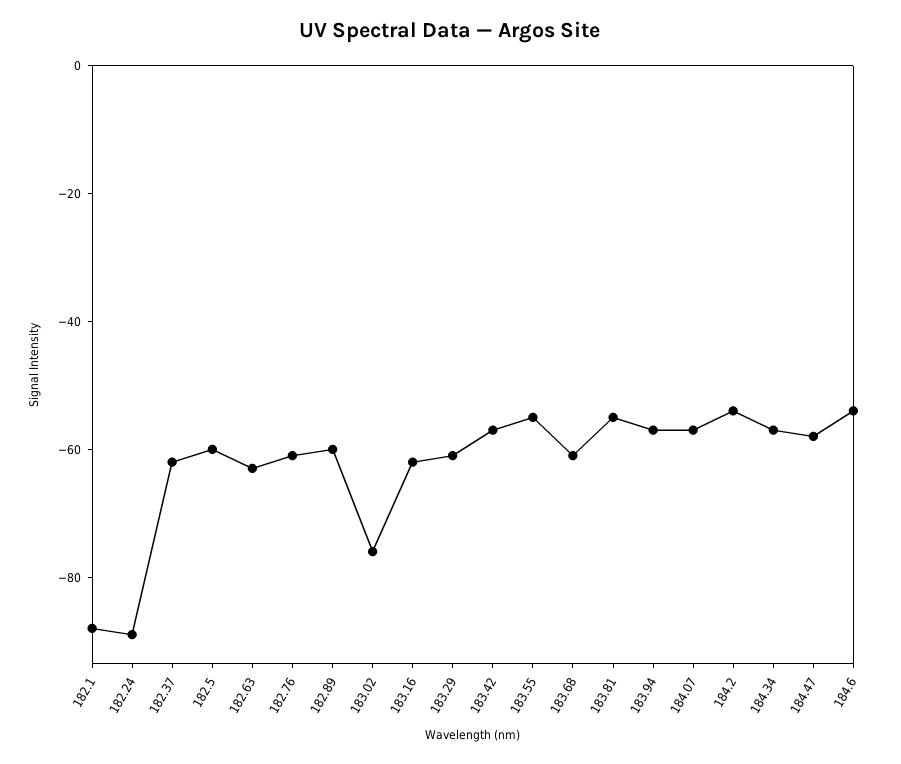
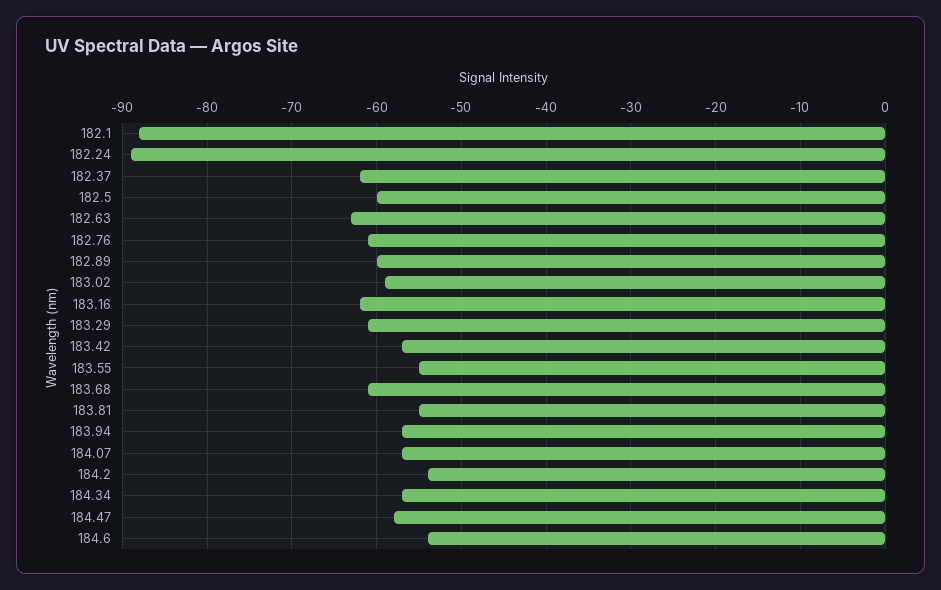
183.02: -75 -> -59

